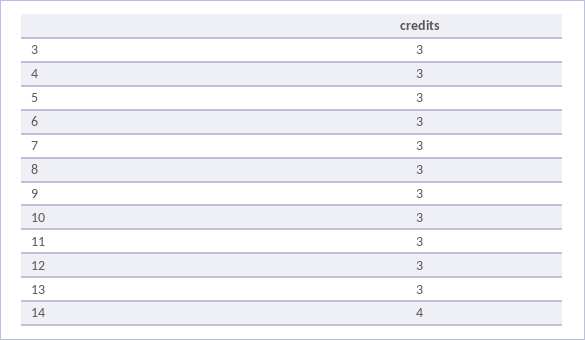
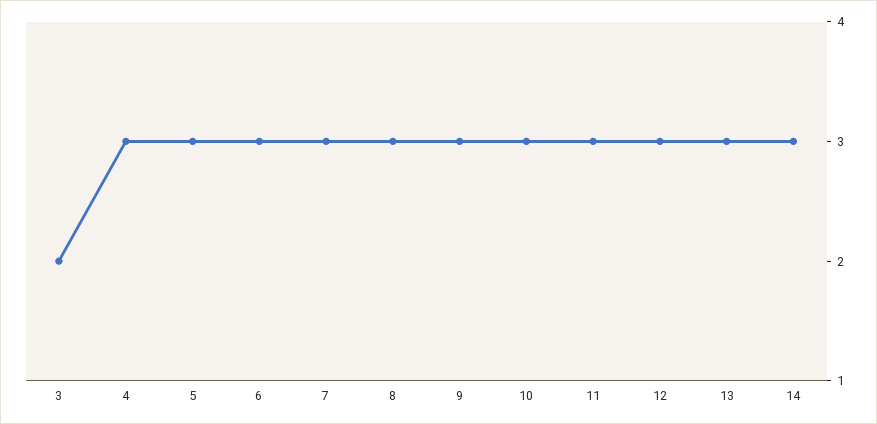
3: 3 -> 2
14: 4 -> 3

